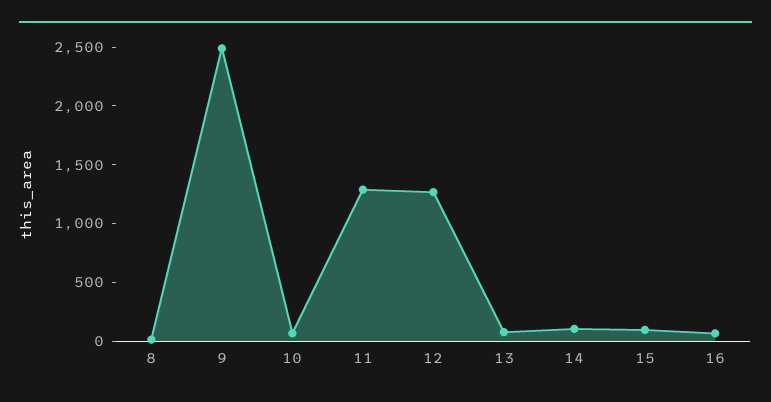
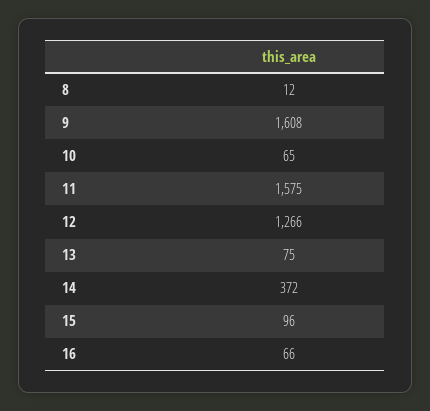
9: 2500 -> 1608
11: 1300 -> 1575
14: 100 -> 372

